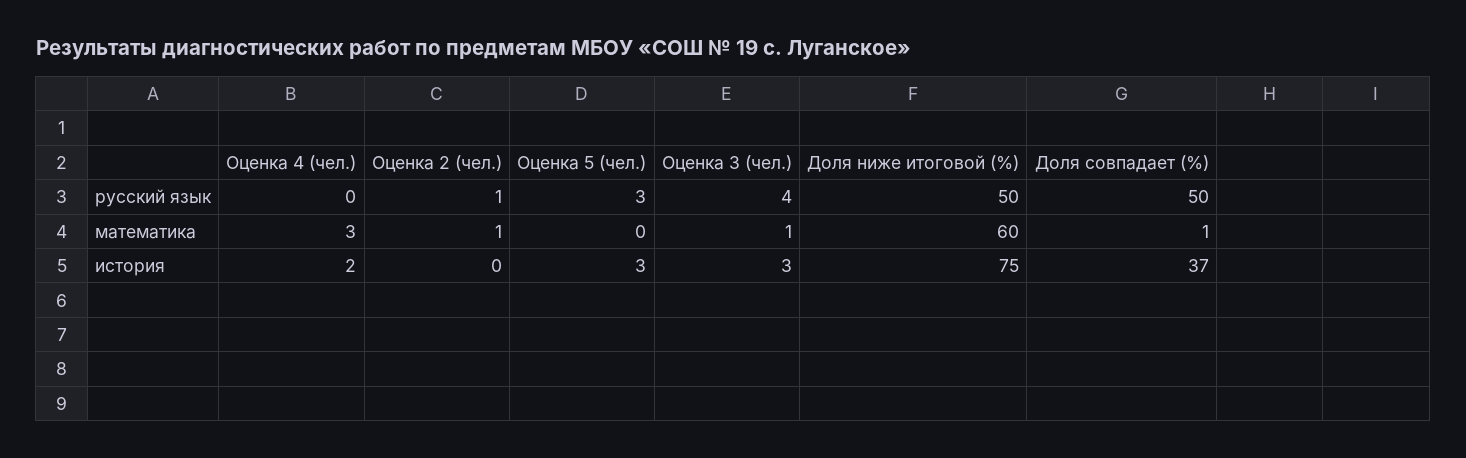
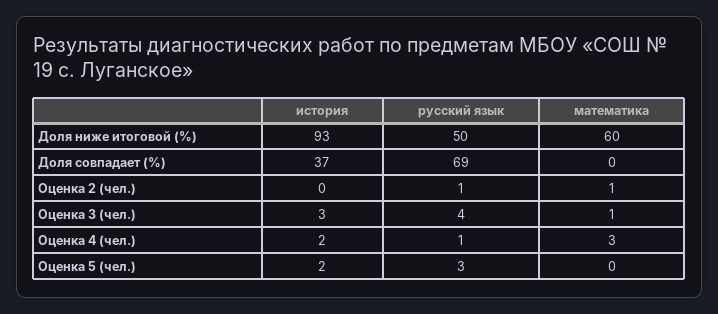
Оценка 4 (чел.), русский язык: 0 -> 1
Доля совпадает (%), русский язык: 50 -> 69
Доля совпадает (%), математика: 1 -> 0
Оценка 5 (чел.), история: 3 -> 2
Доля ниже итоговой (%), история: 75 -> 93

